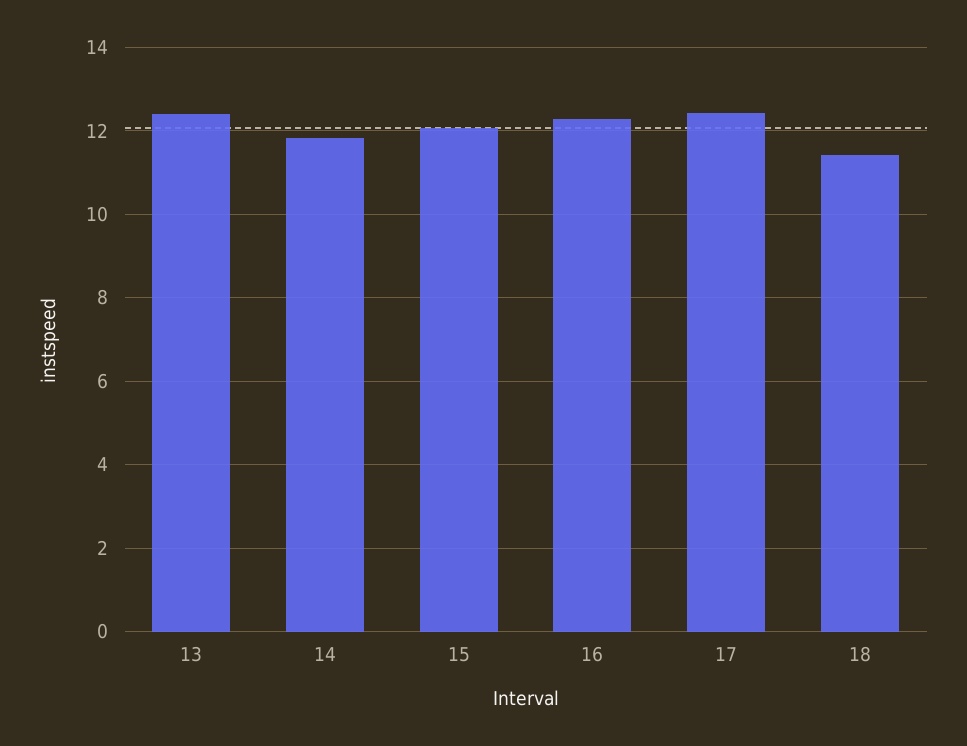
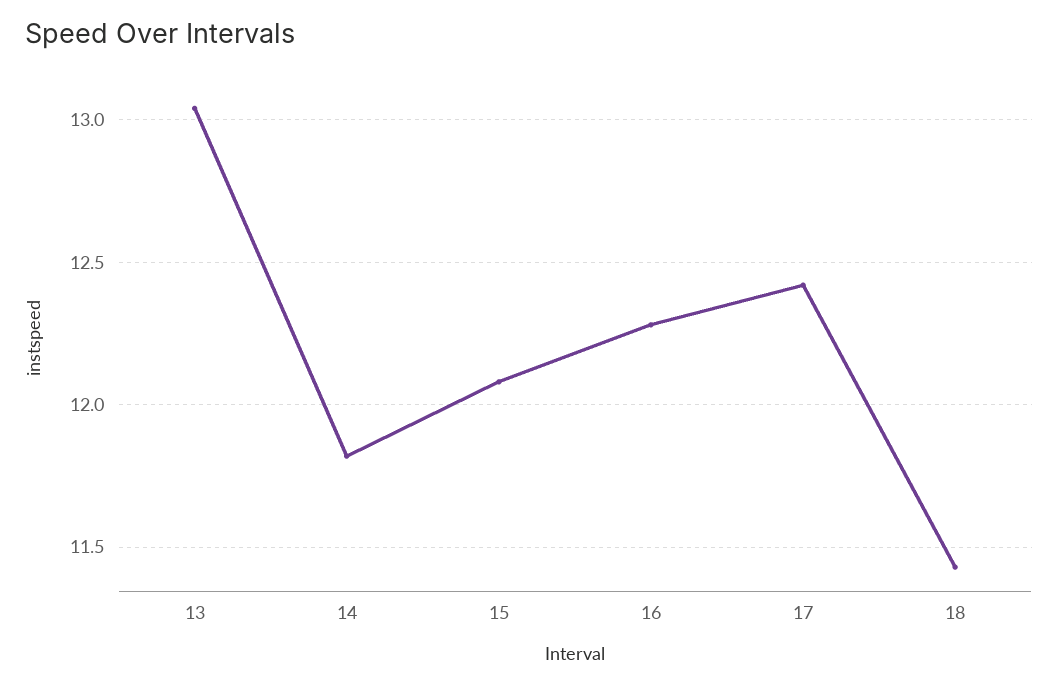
13: 12.4 -> 13.05

